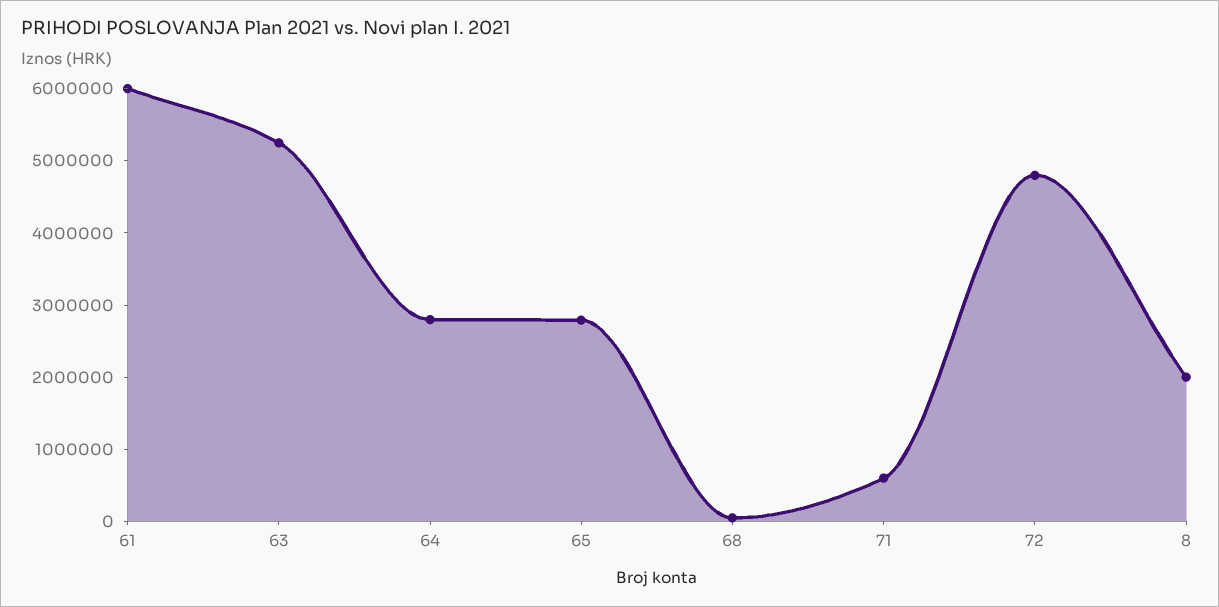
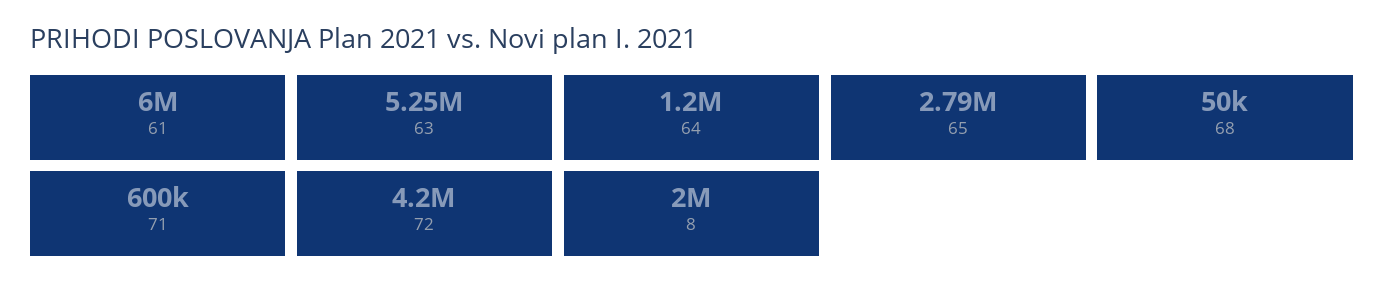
64: 2800000 -> 1200000
72: 4800000 -> 4200000

